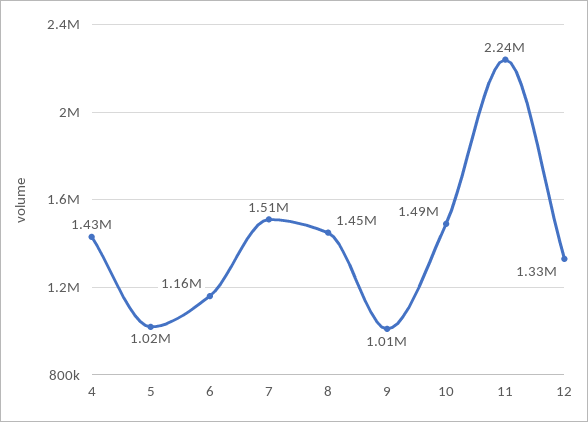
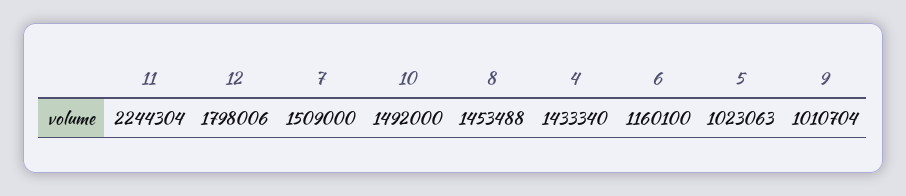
12: 1330000 -> 1798006

